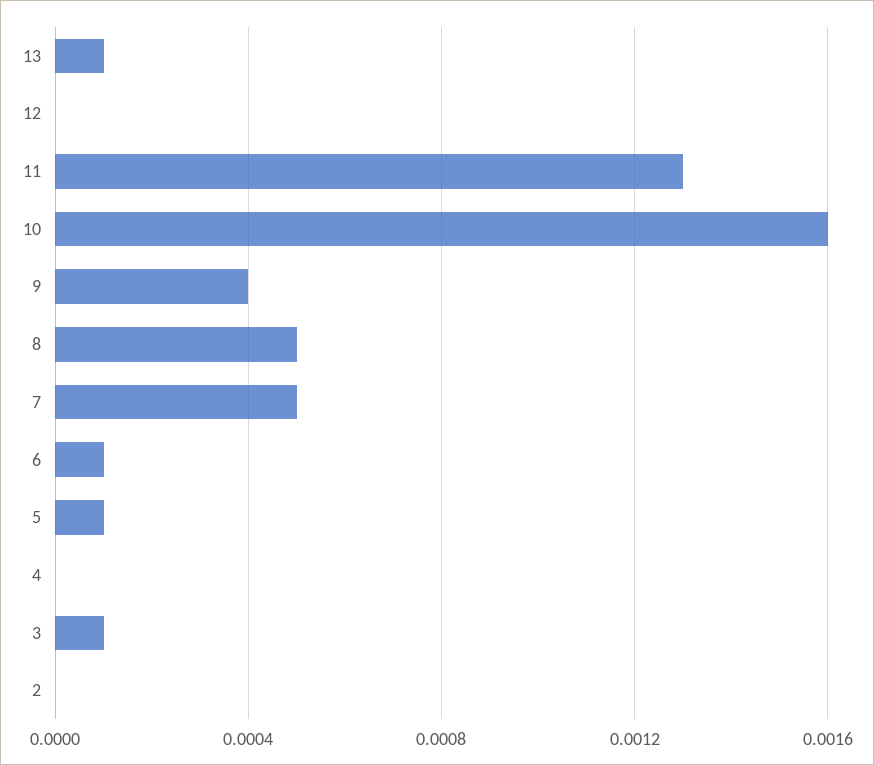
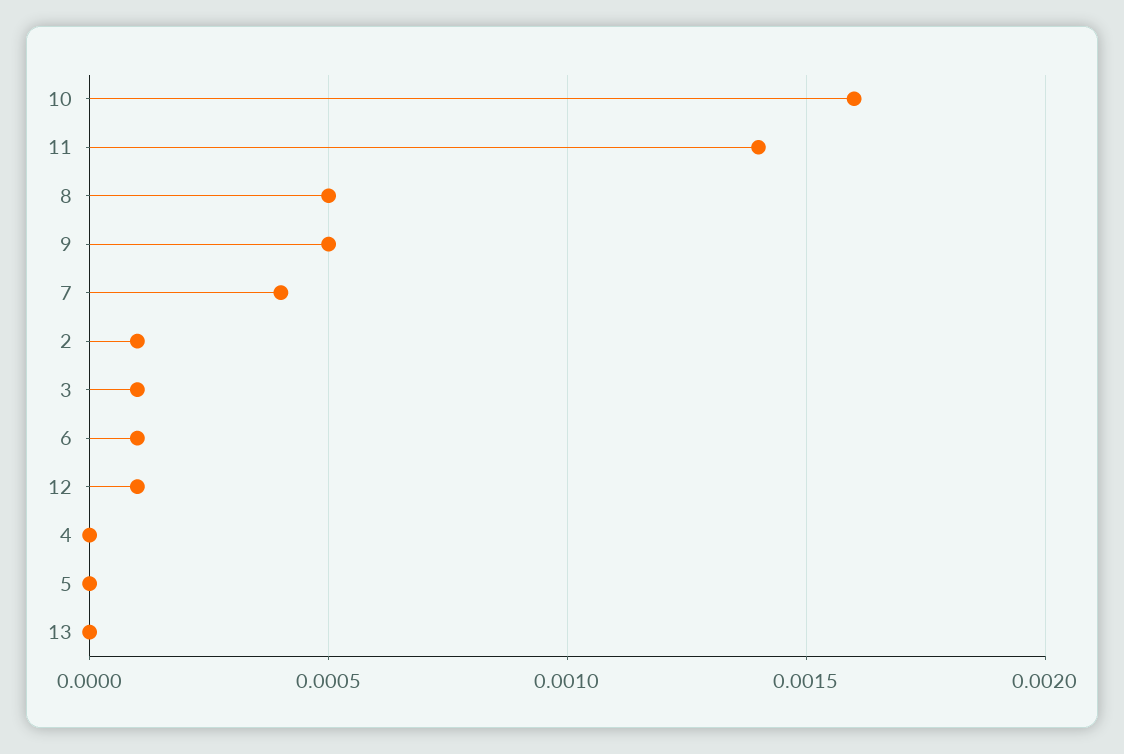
13: 0.0001 -> 0
12: 0 -> 0.0001
11: 0.0013 -> 0.0014
9: 0.0004 -> 0.0005
7: 0.0005 -> 0.0004
5: 0.0001 -> 0
2: 0 -> 0.0001

